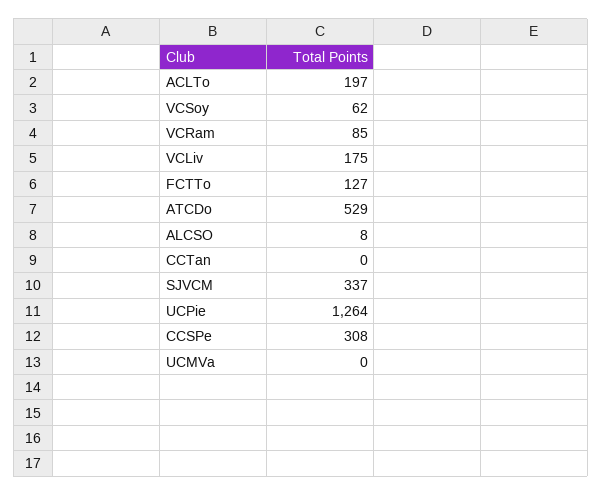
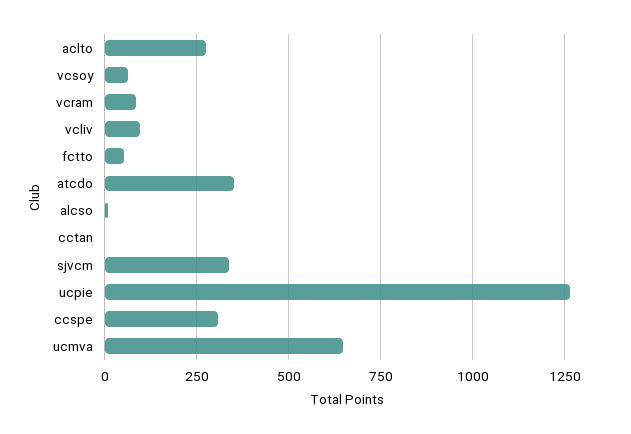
ACLTo: 197 -> 275
VCLiv: 175 -> 100
FCTTo: 127 -> 50
ATCDo: 529 -> 350
UCMVa: 0 -> 650

